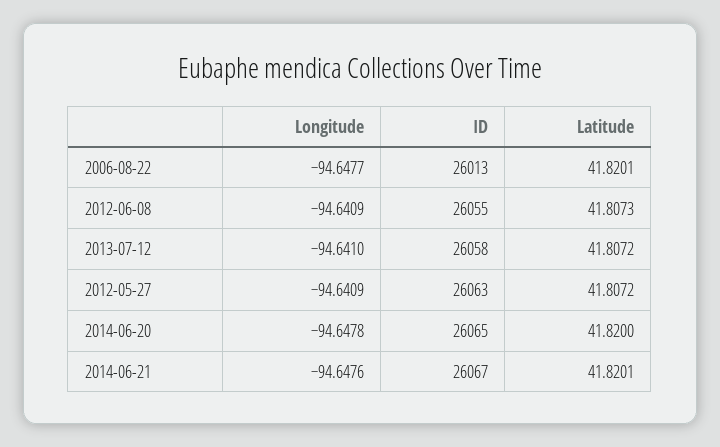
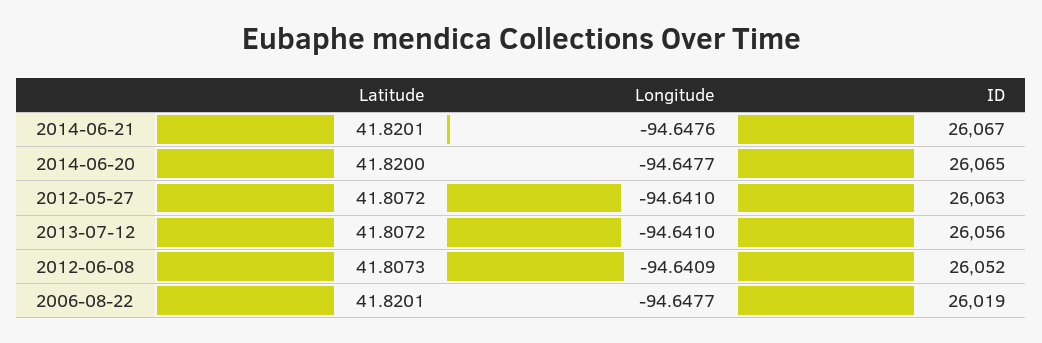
ID, 2006-08-22: 26013 -> 26019
ID, 2012-06-08: 26055 -> 26052
ID, 2013-07-12: 26058 -> 26056
Longitude, 2012-05-27: -94.6409 -> -94.641
Longitude, 2014-06-20: -94.6478 -> -94.6477

